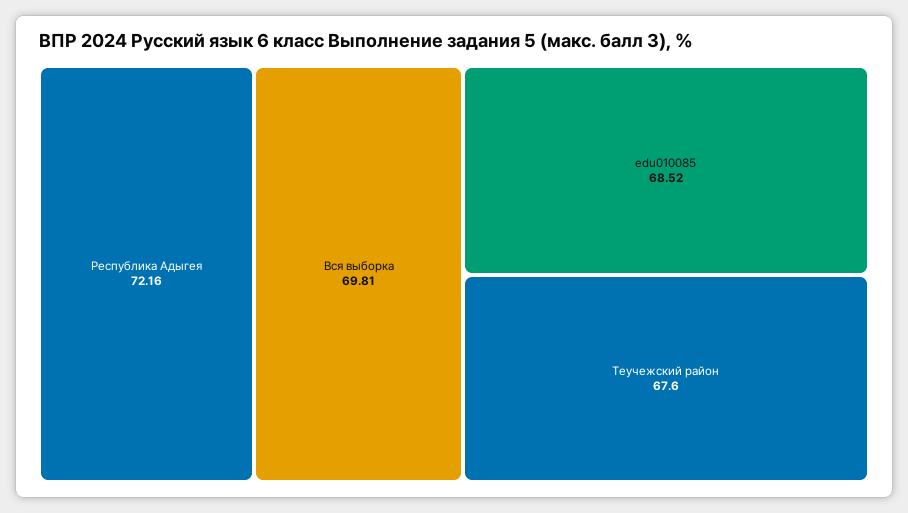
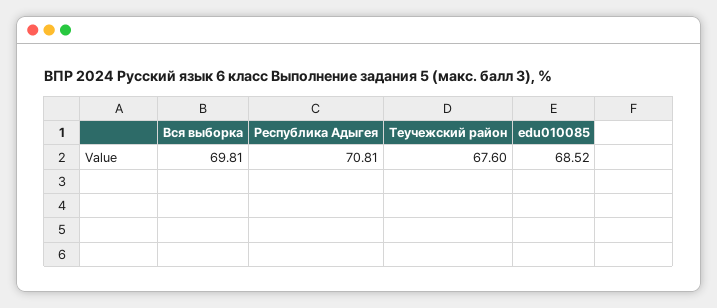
Республика Адыгея: 72.16 -> 70.81

